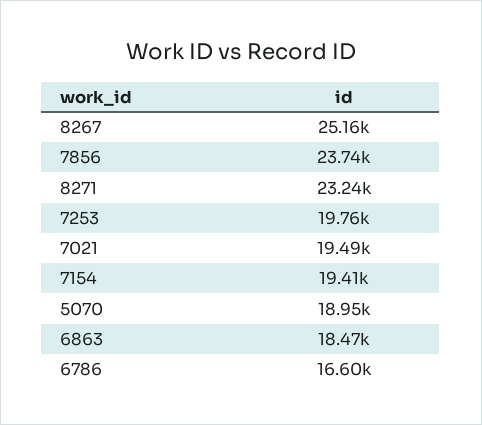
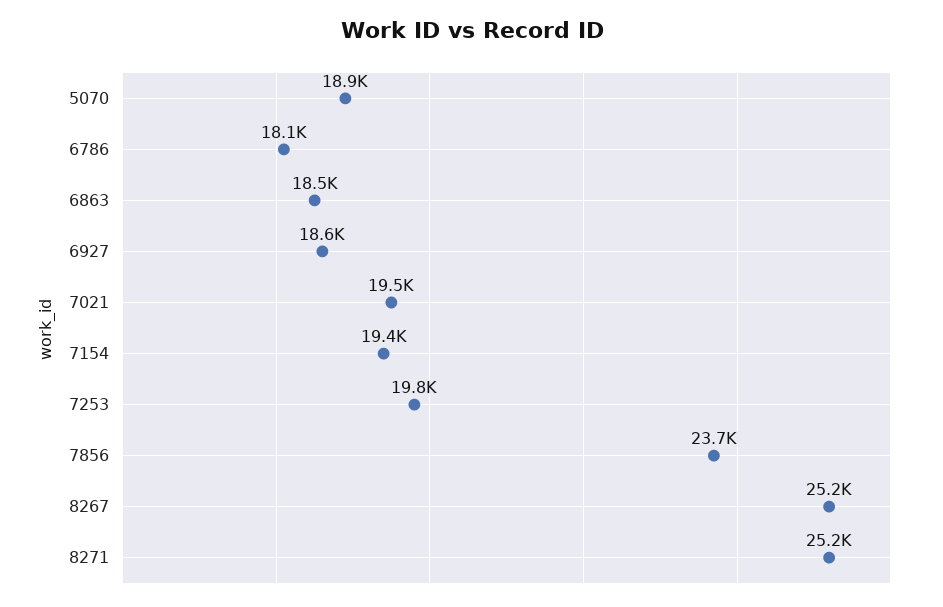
8271: 23240 -> 25200
6786: 16600 -> 18100
6927: none -> 18600

